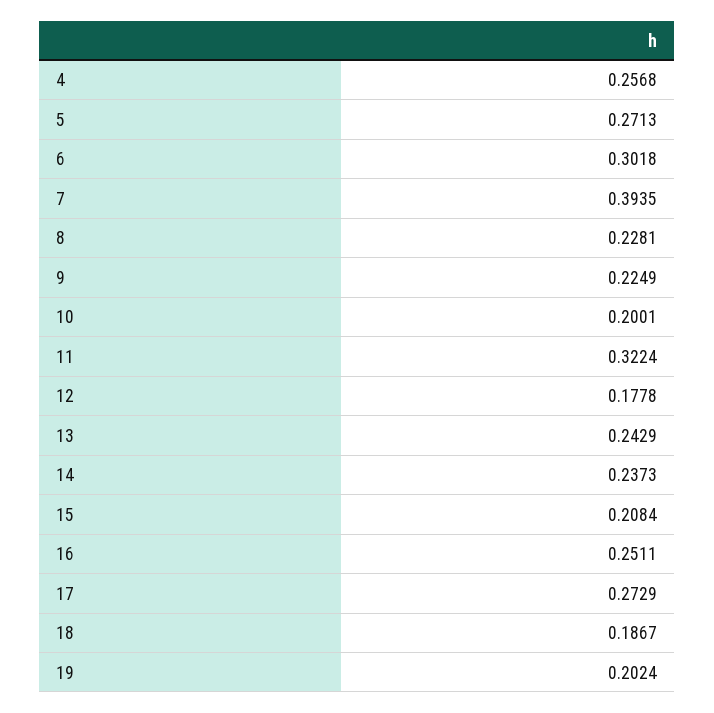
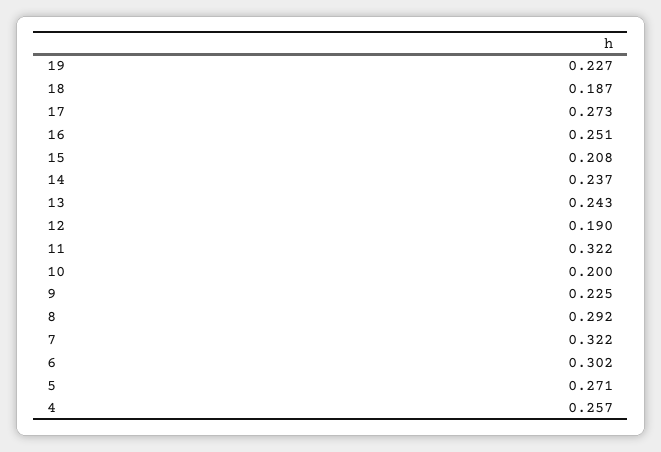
7: 0.3935 -> 0.322
8: 0.2281 -> 0.292
12: 0.1778 -> 0.19
19: 0.2024 -> 0.227

